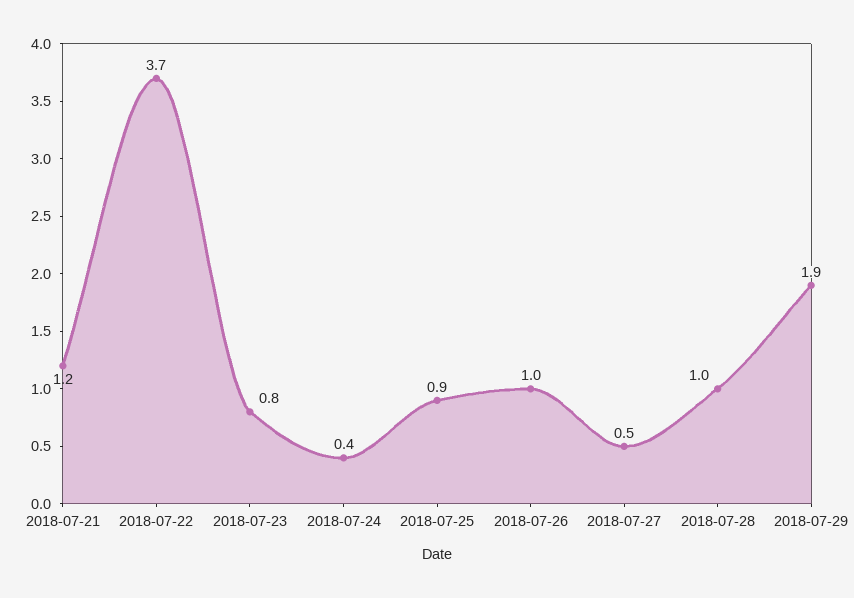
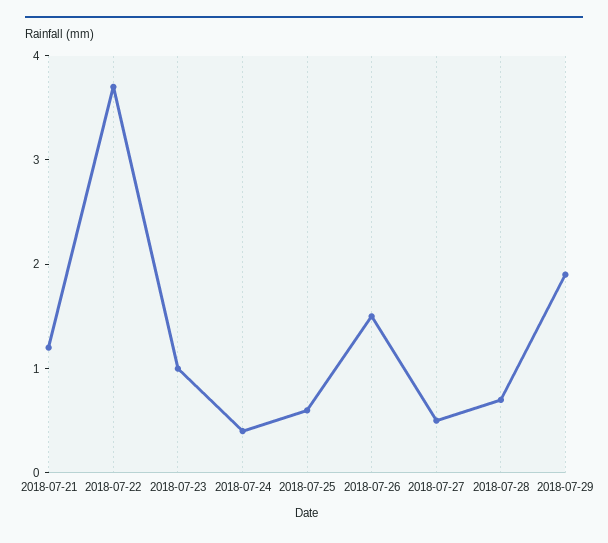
2018-07-23: 0.8 -> 1
2018-07-25: 0.9 -> 0.6
2018-07-26: 1 -> 1.5
2018-07-28: 1 -> 0.7

